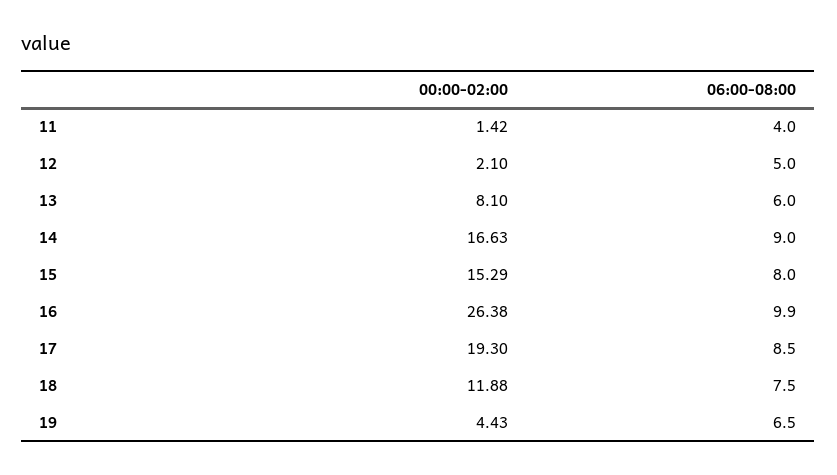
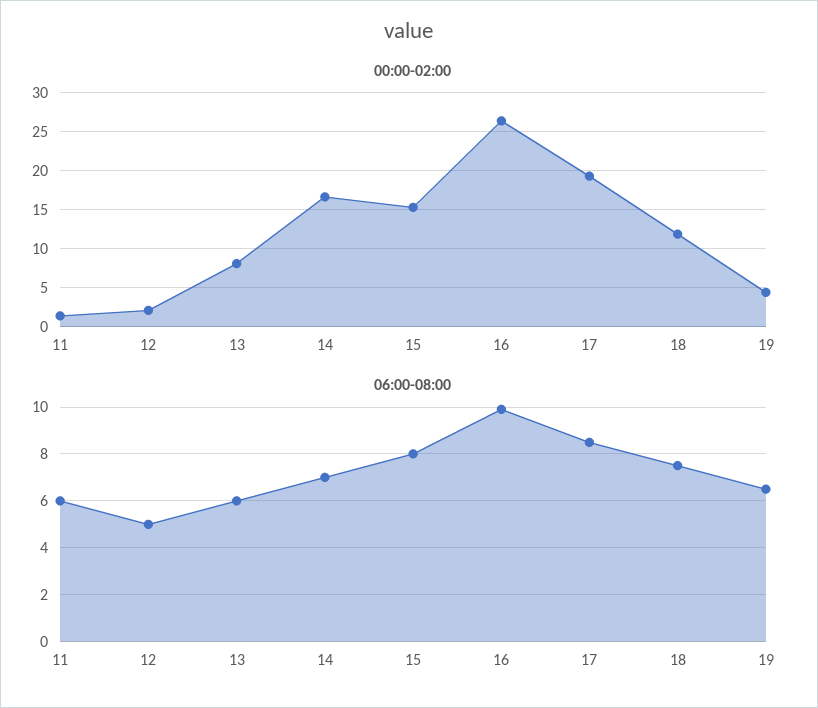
06:00-08:00, 11: 4 -> 6
06:00-08:00, 14: 9 -> 7

